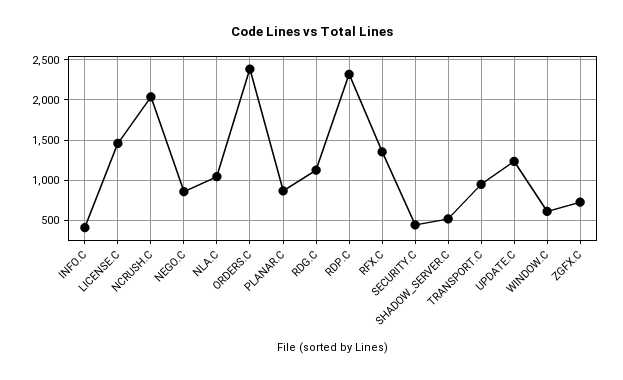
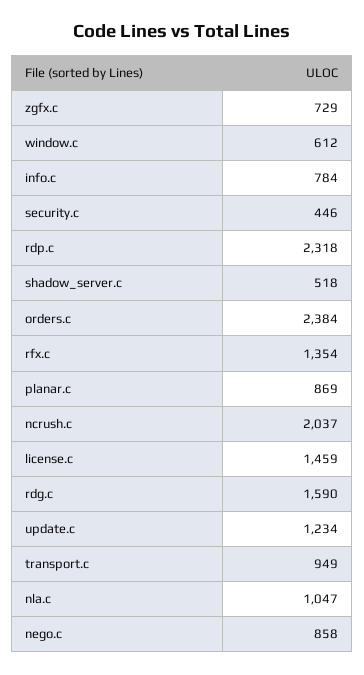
INFO.C: 400 -> 784
RDG.C: 1100 -> 1590

